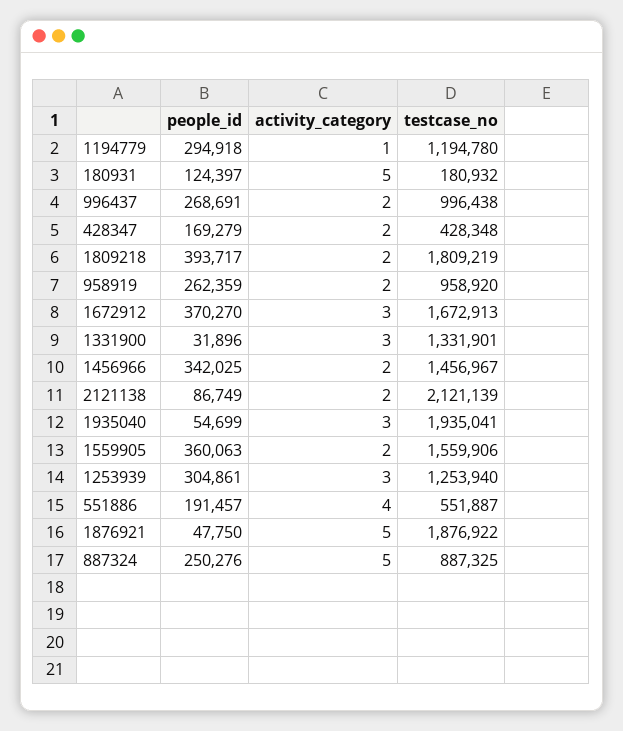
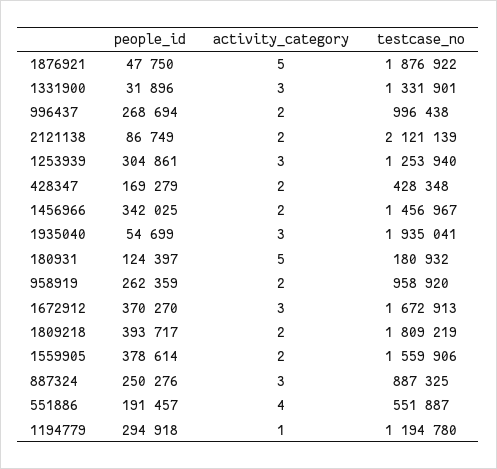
people_id, 996437: 268691 -> 268694
people_id, 1559905: 360063 -> 378614
activity_category, 887324: 5 -> 3

